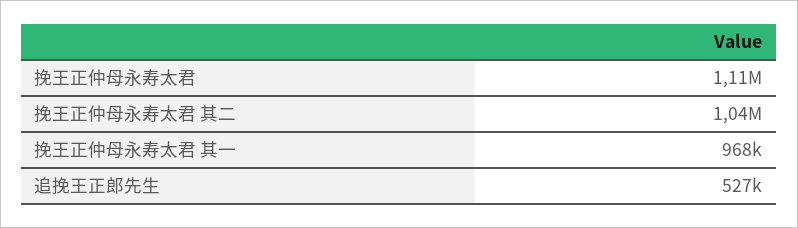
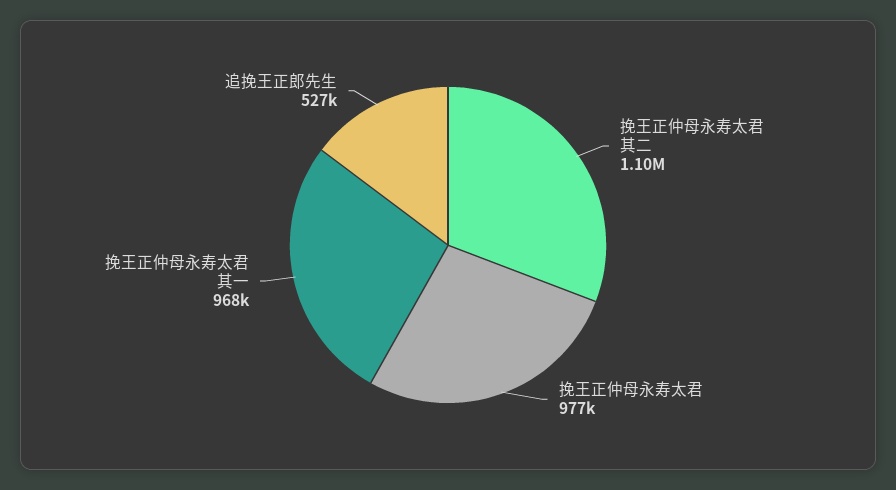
挽王正仲母永寿太君: 1110000 -> 977000
挽王正仲母永寿太君 其二: 1040000 -> 1100000

